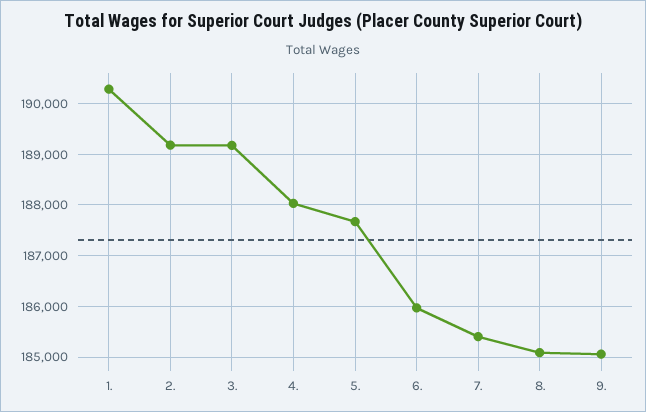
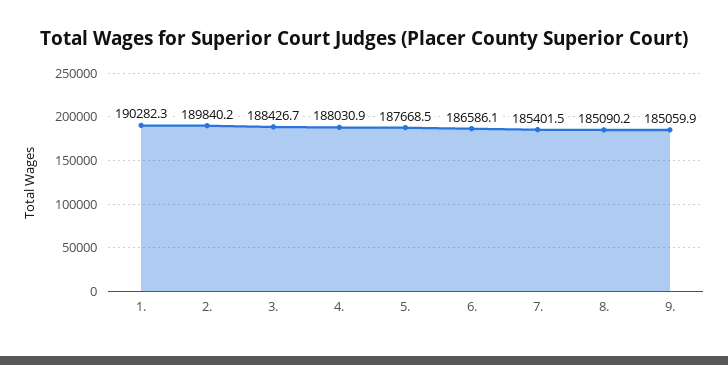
2.: 189200 -> 189840.2
3.: 189200 -> 188426.7
6.: 186000 -> 186586.1

